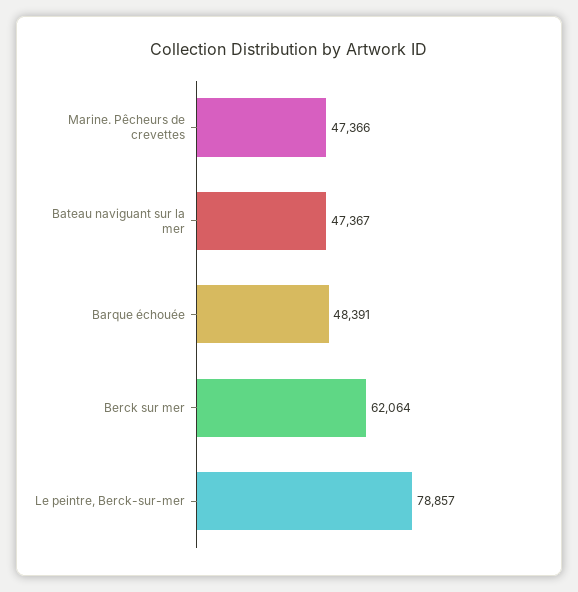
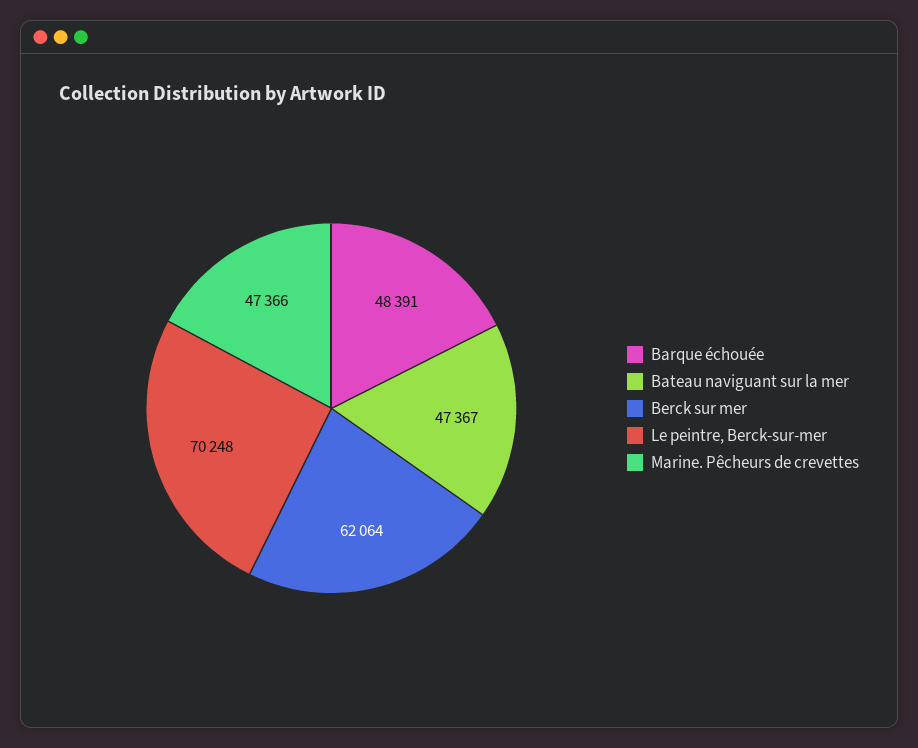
Le peintre, Berck-sur-mer: 78857 -> 70248

